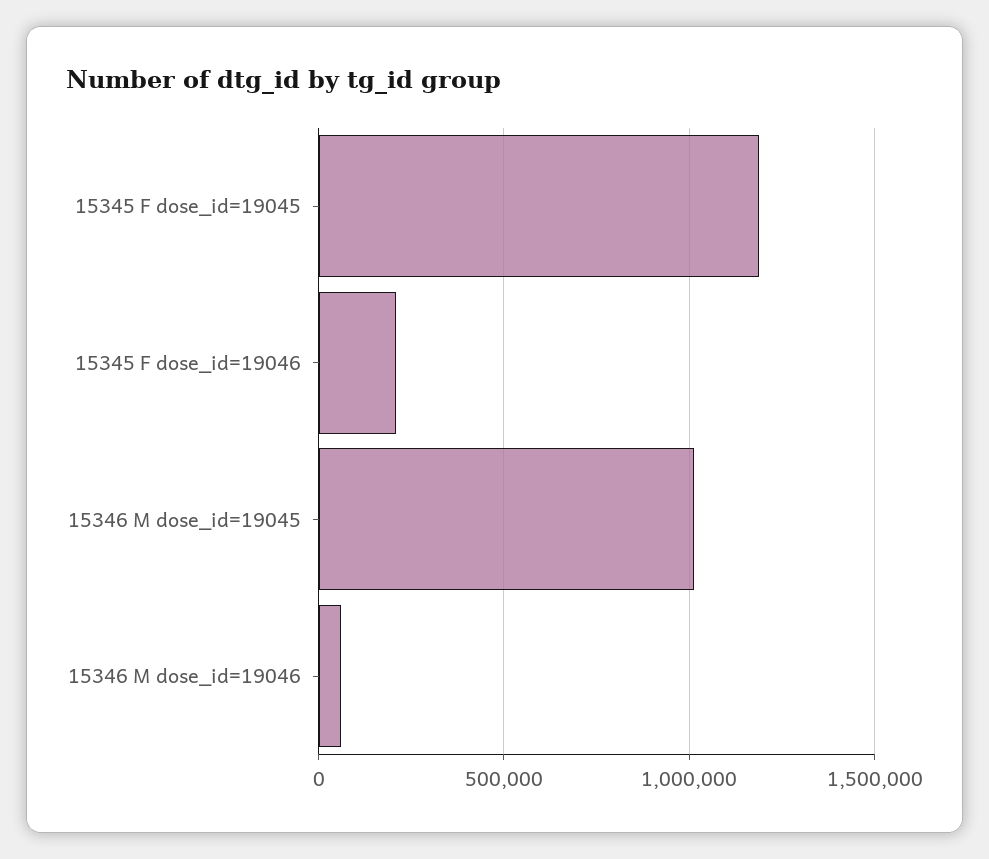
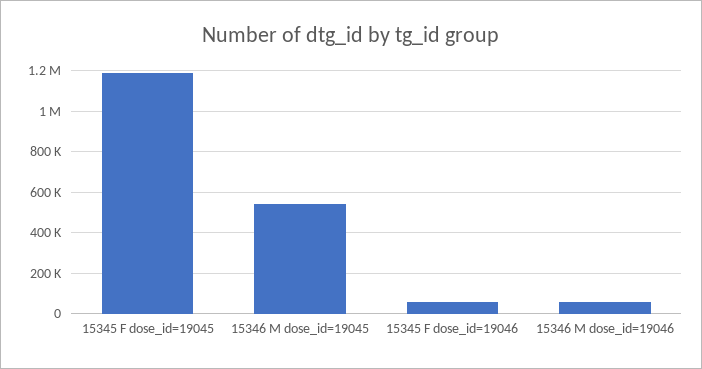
15345 F dose_id=19046: 200000 -> 50000
15346 M dose_id=19045: 1000000 -> 550000

